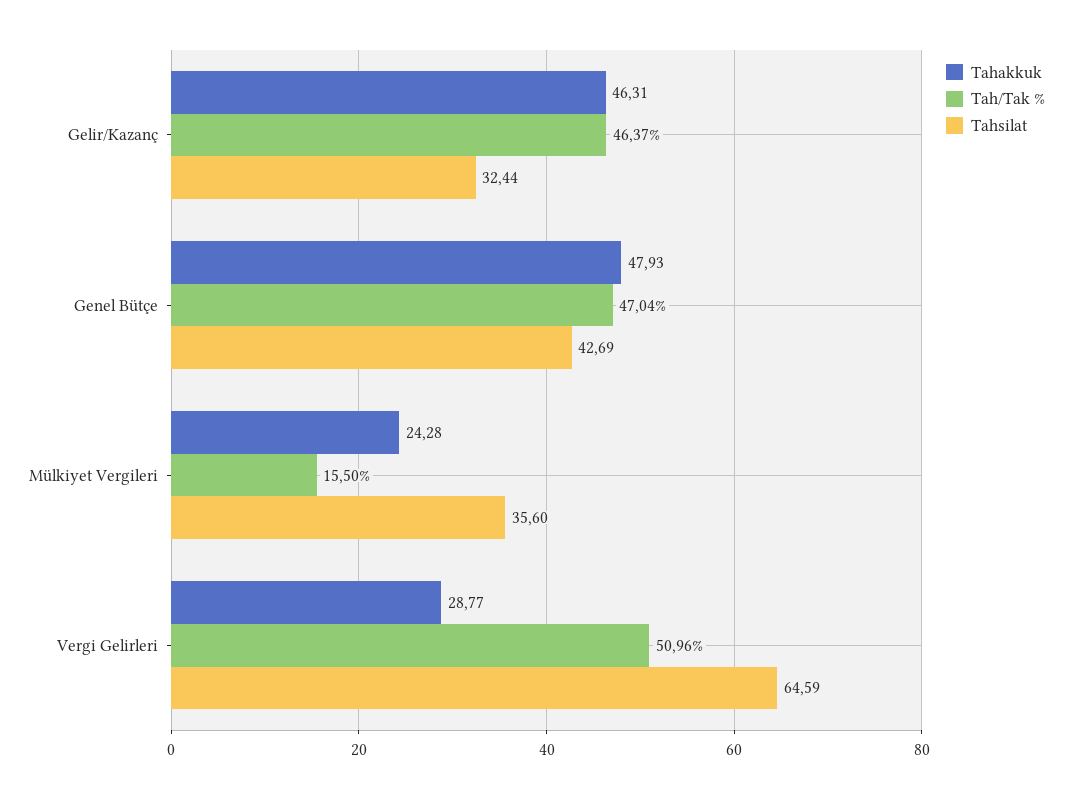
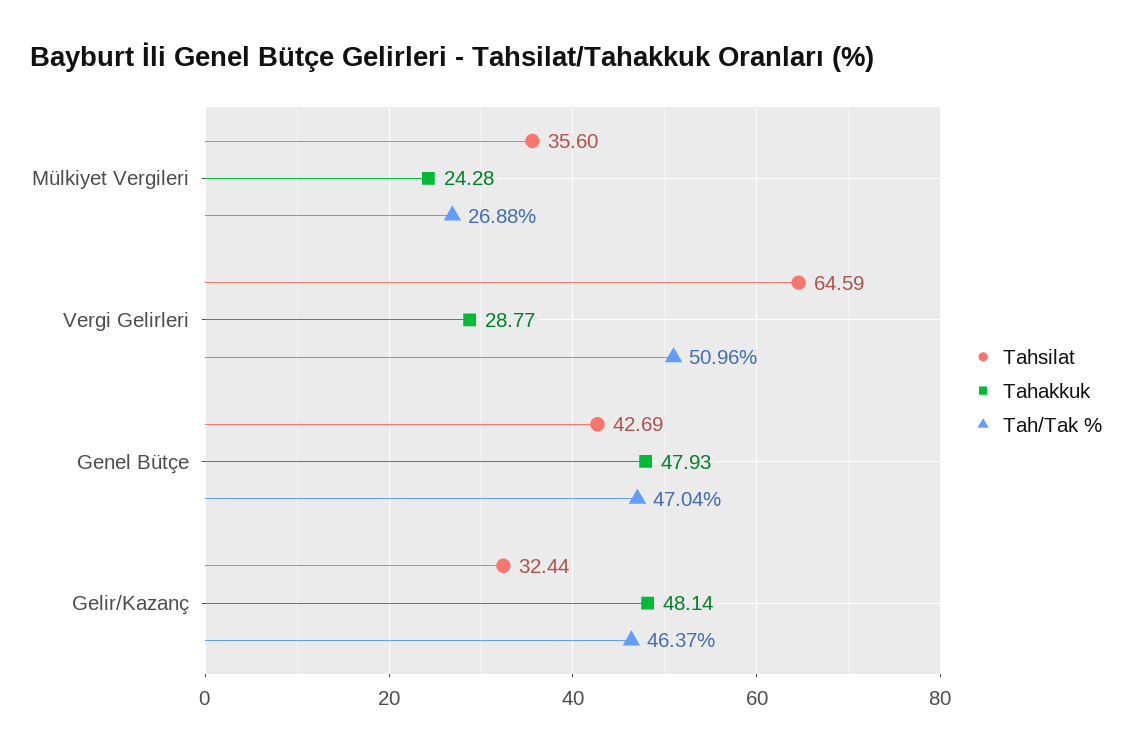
Tahakkuk, Gelir/Kazanç: 46.31 -> 48.14
Tah/Tak %, Mülkiyet Vergileri: 15.5 -> 26.88

